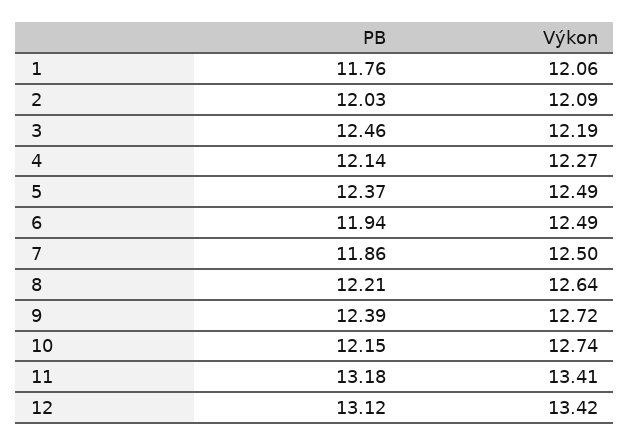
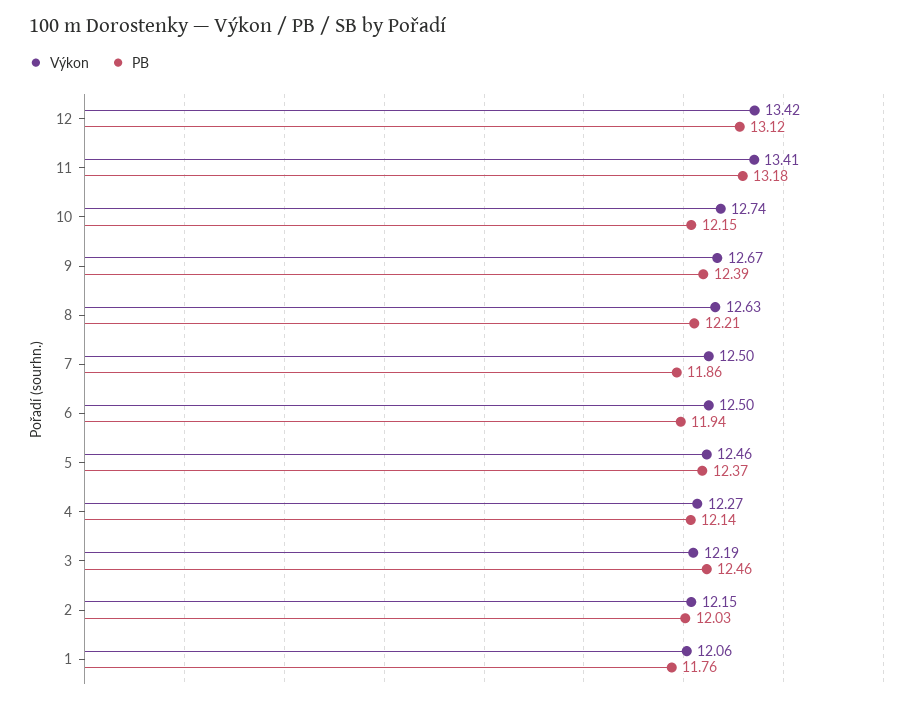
Výkon, 2: 12.09 -> 12.15
Výkon, 5: 12.49 -> 12.46
Výkon, 6: 12.49 -> 12.5
Výkon, 8: 12.64 -> 12.63
Výkon, 9: 12.72 -> 12.67

